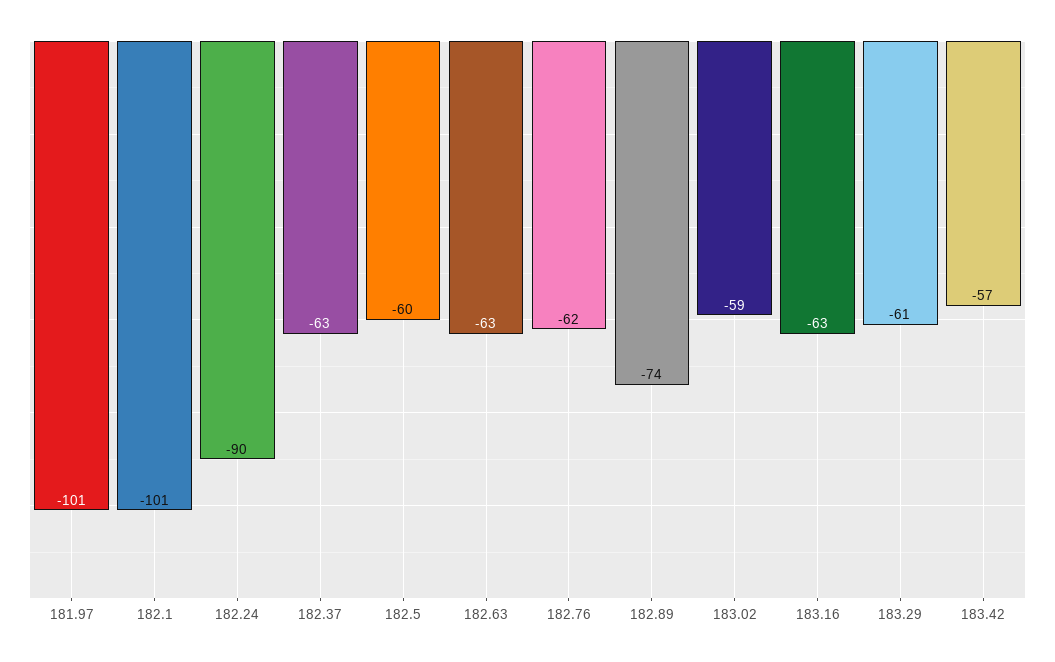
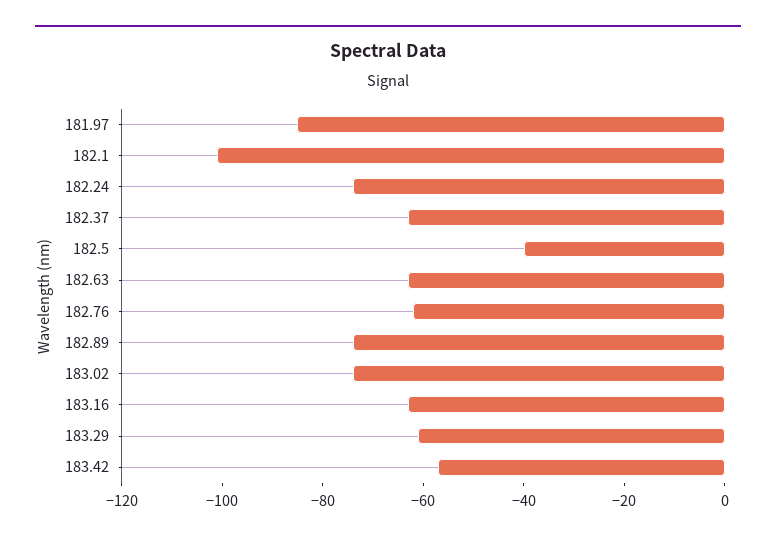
181.97: -101 -> -85
182.24: -90 -> -75
182.5: -60 -> -40
183.02: -59 -> -75

